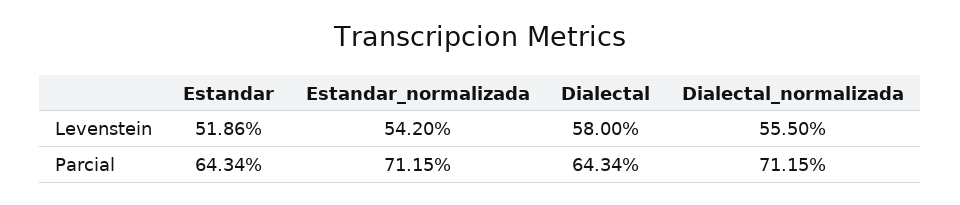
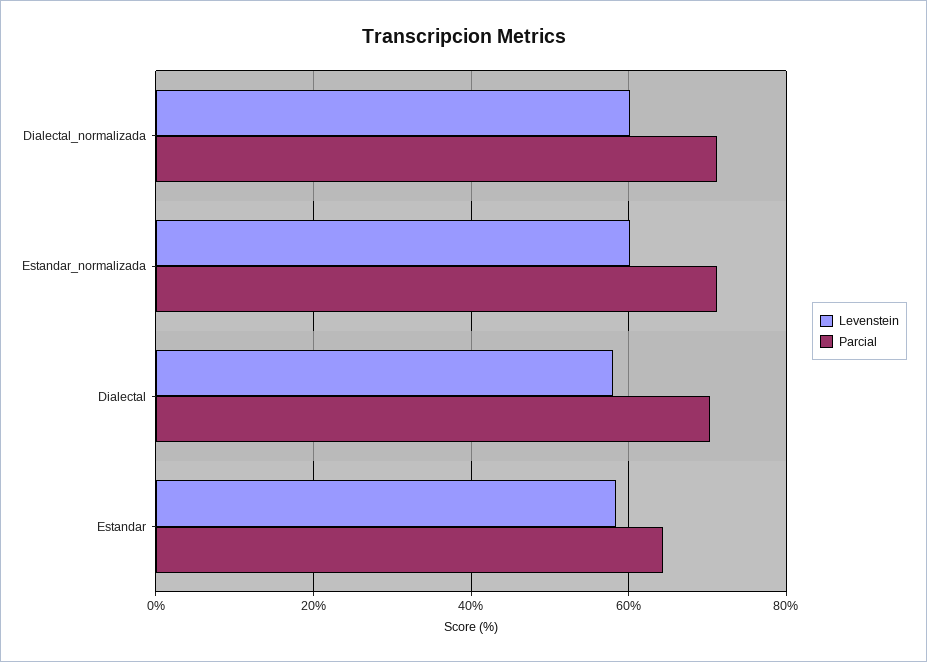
Levenstein, Estandar: 51.86 -> 58
Levenstein, Estandar_normalizada: 54.2 -> 60
Levenstein, Dialectal_normalizada: 55.5 -> 60
Parcial, Dialectal: 64.34 -> 70

